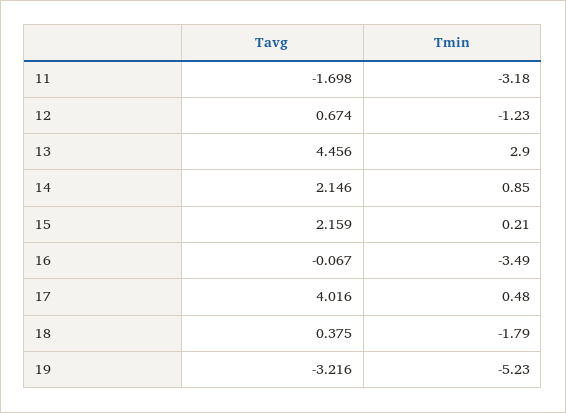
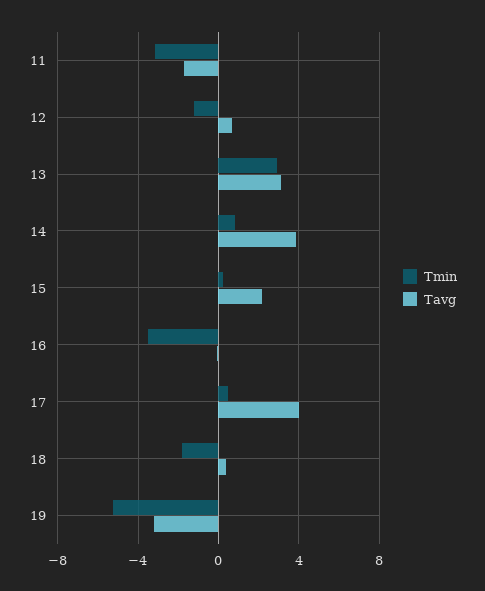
Tavg, 13: 4.456 -> 3
Tavg, 14: 2.146 -> 4

